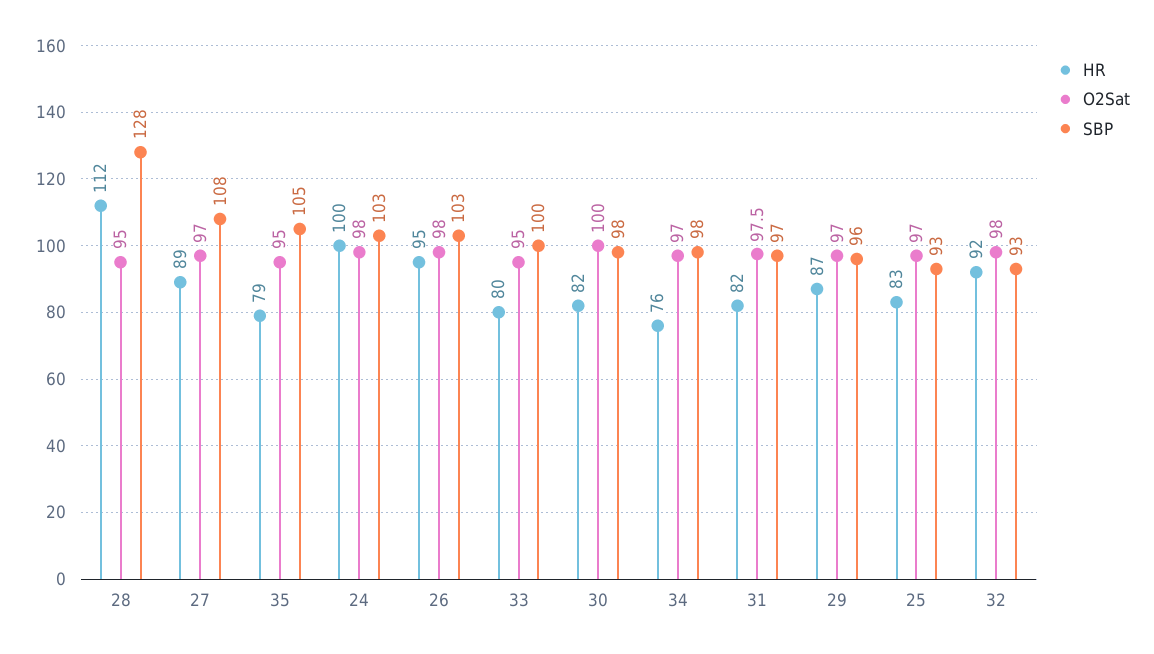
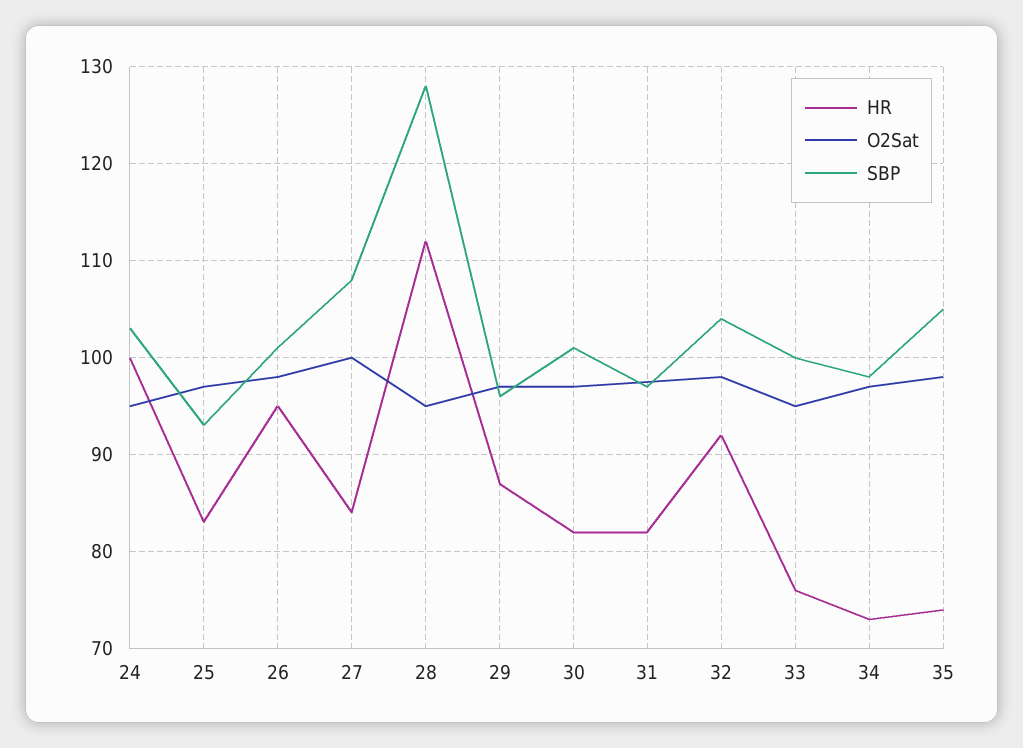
HR, 27: 89 -> 84
O2Sat, 27: 97 -> 100
HR, 35: 79 -> 74
O2Sat, 35: 95 -> 98
O2Sat, 24: 98 -> 95
SBP, 26: 103 -> 101
HR, 33: 80 -> 76
O2Sat, 30: 100 -> 97
SBP, 30: 98 -> 101
HR, 34: 76 -> 73
SBP, 32: 93 -> 104

